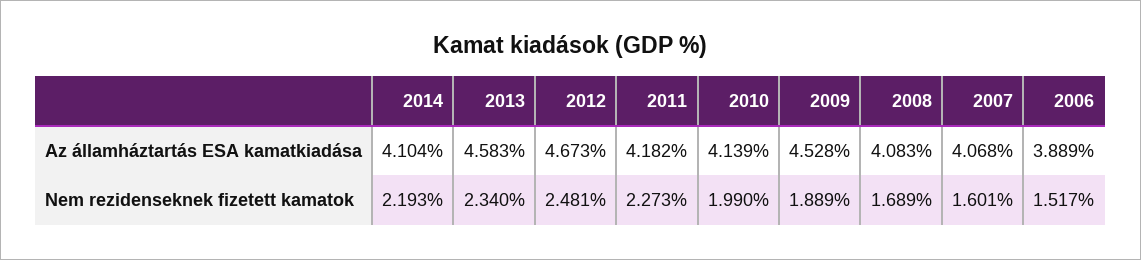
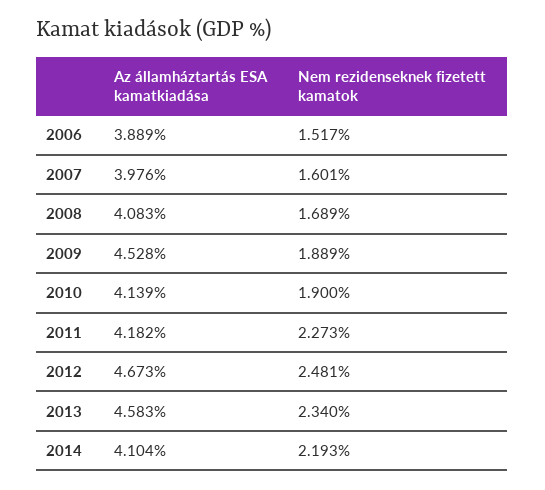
2007, Az államháztartás ESA kamatkiadása: 4.068 -> 3.976
2010, Nem rezidenseknek fizetett kamatok: 1.99 -> 1.9

